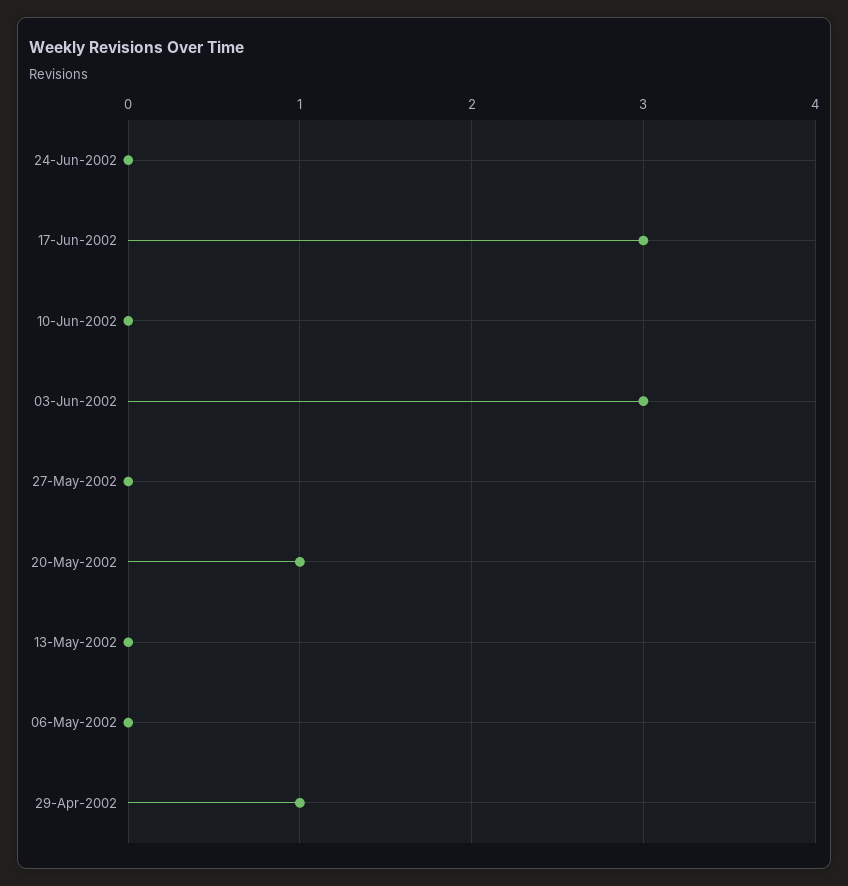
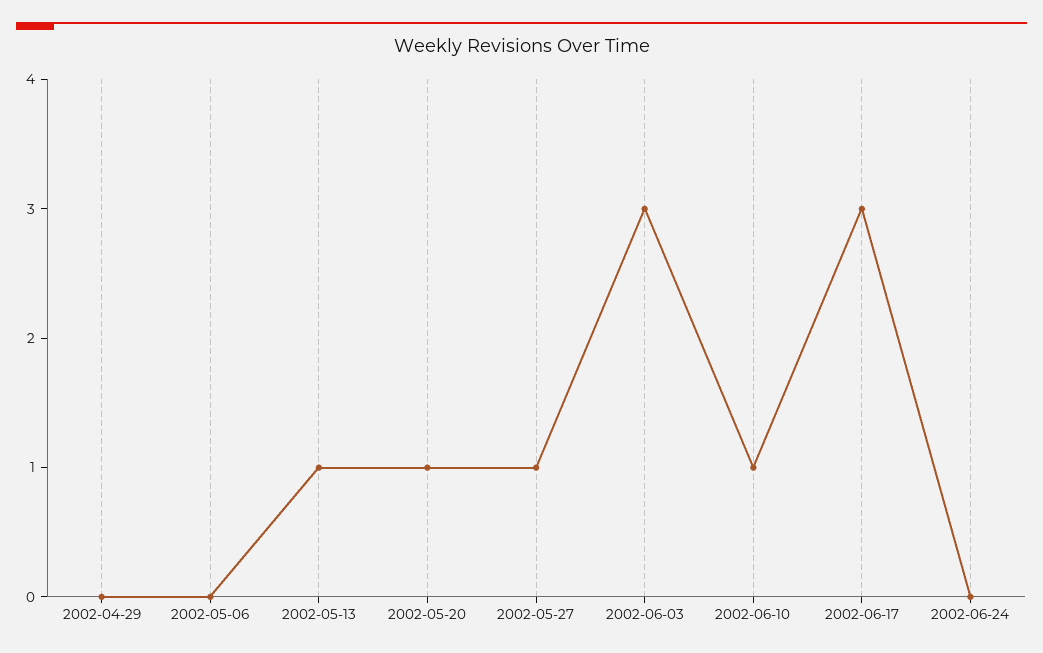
10-Jun-2002: 0 -> 1
27-May-2002: 0 -> 1
13-May-2002: 0 -> 1
29-Apr-2002: 1 -> 0

